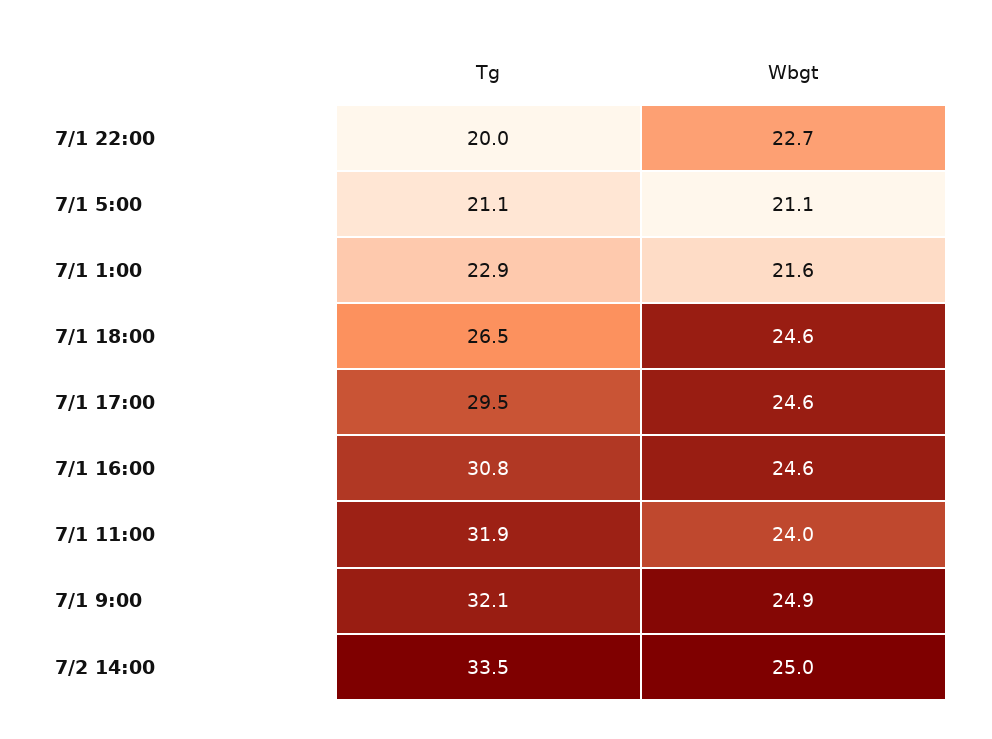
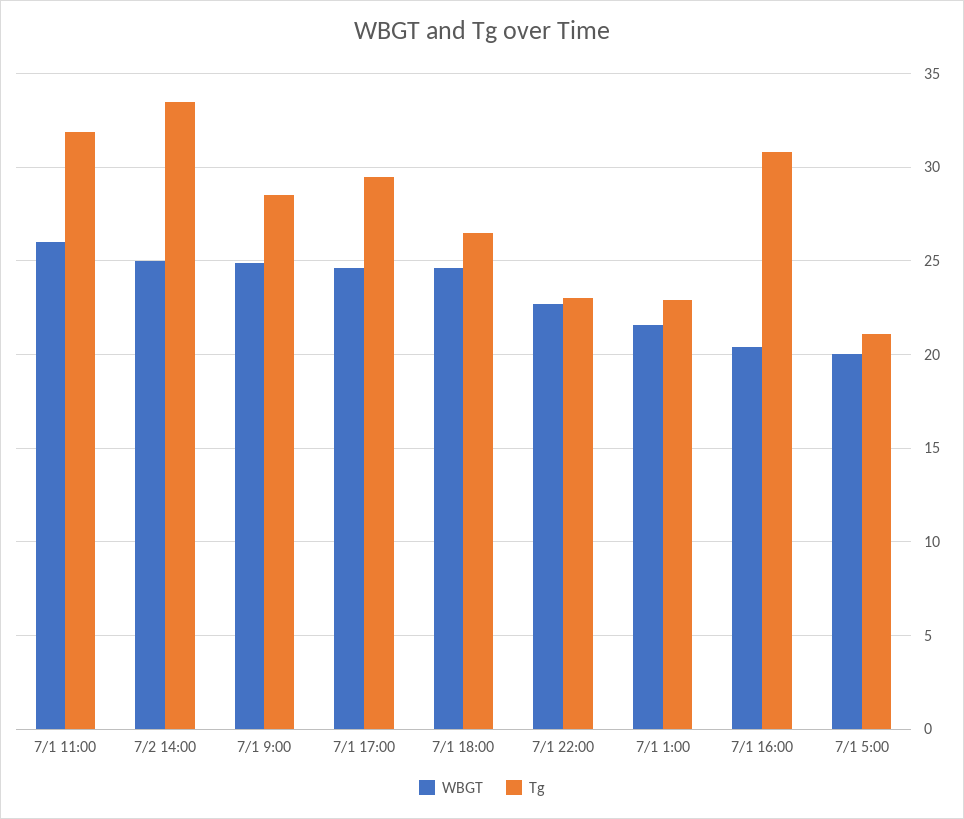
Tg, 7/1 22:00: 20 -> 23
Wbgt, 7/1 5:00: 21.1 -> 20
Wbgt, 7/1 16:00: 24.6 -> 20.5
Wbgt, 7/1 11:00: 24 -> 26
Tg, 7/1 9:00: 32.1 -> 28.5

